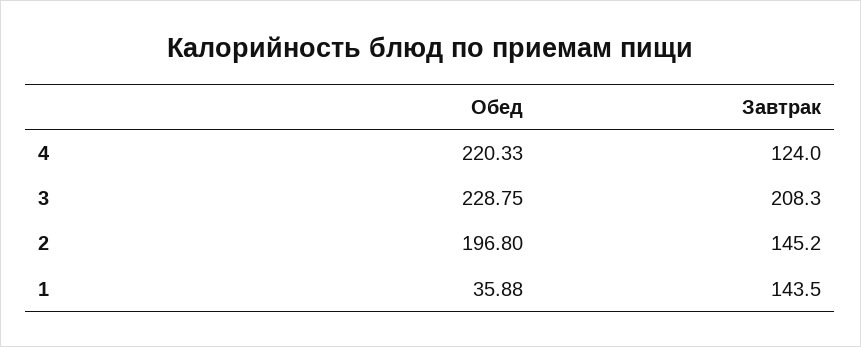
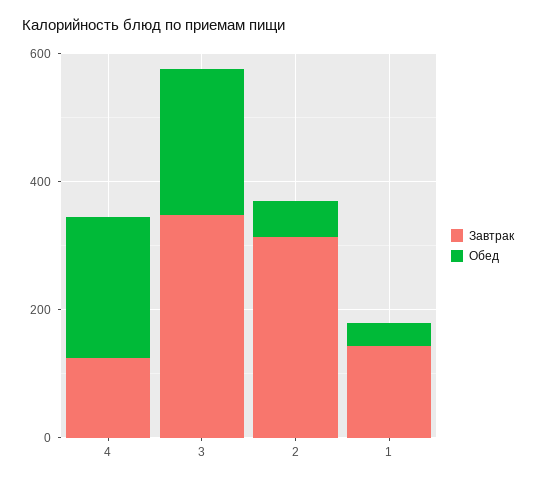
Завтрак, 3: 208.3 -> 350
Обед, 2: 196.8 -> 50
Завтрак, 2: 145.2 -> 300

